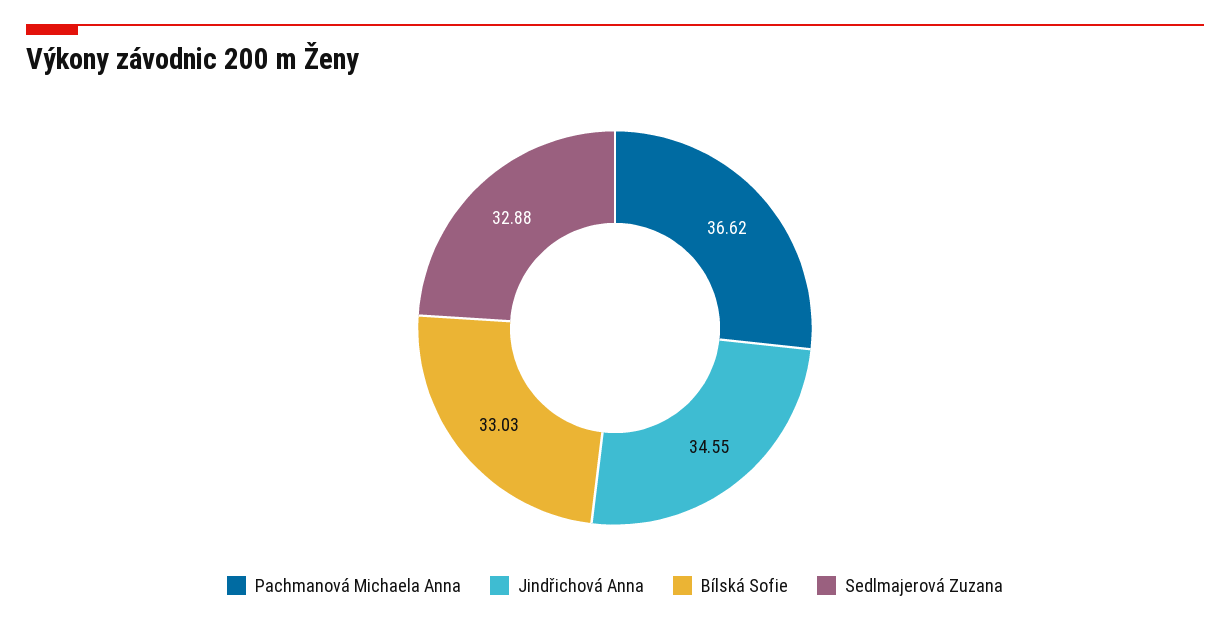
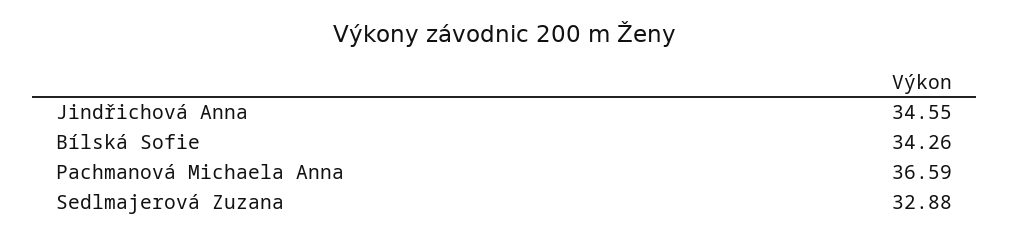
Pachmanová Michaela Anna: 36.62 -> 36.59
Bílská Sofie: 33.03 -> 34.26

